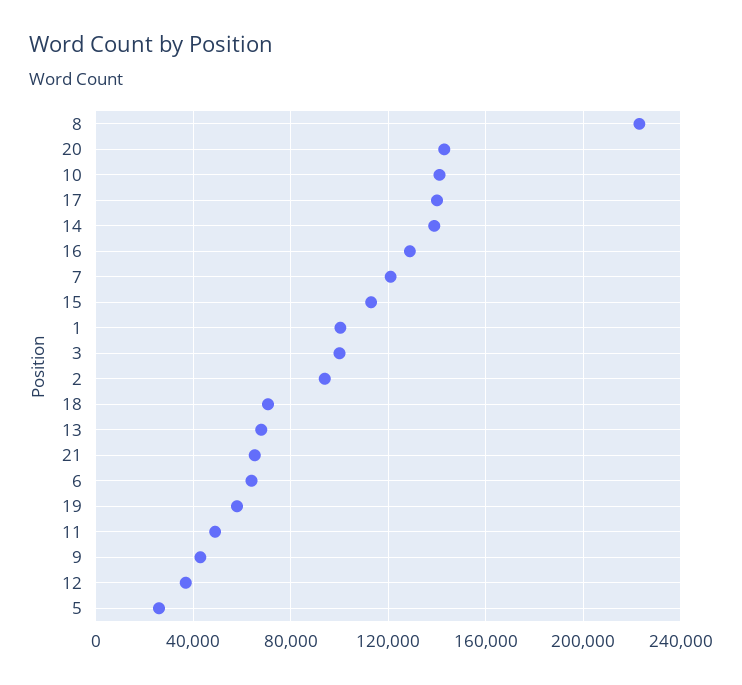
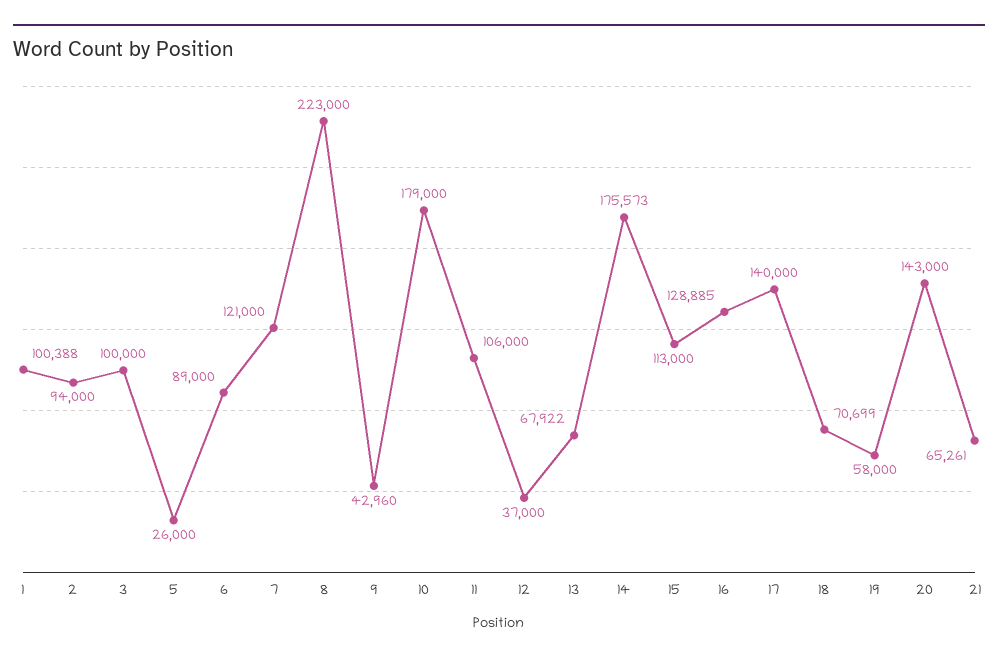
10: 140000 -> 179000
14: 140000 -> 175573
6: 65000 -> 89000
11: 50000 -> 106000

